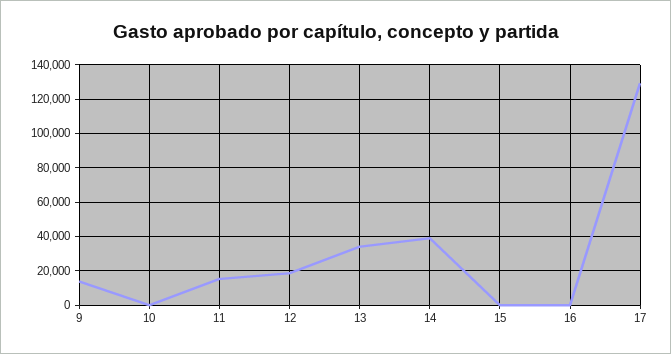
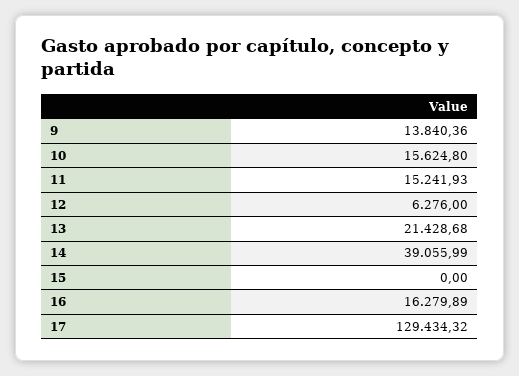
10: 0 -> 15624.8
12: 20000 -> 6276
13: 35000 -> 21428.68
16: 0 -> 16279.89

